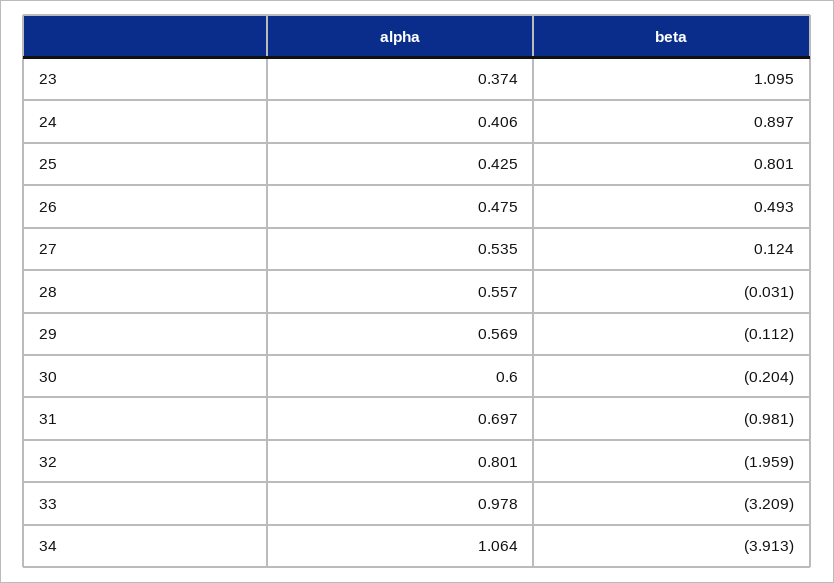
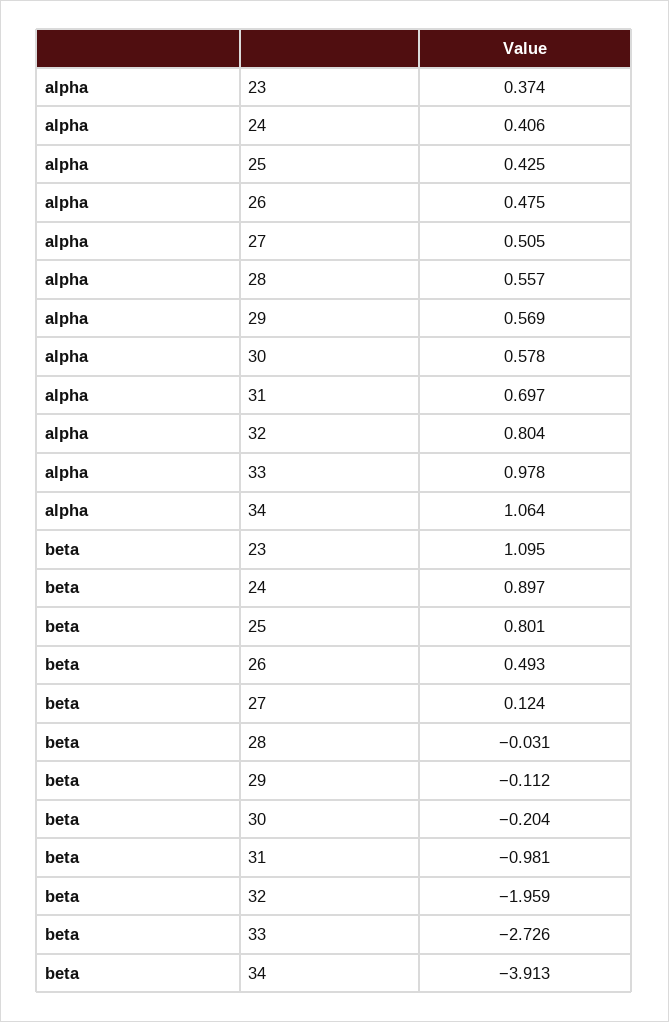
alpha, 27: 0.535 -> 0.505
alpha, 30: 0.6 -> 0.578
alpha, 32: 0.801 -> 0.804
beta, 33: -3.209 -> -2.726

